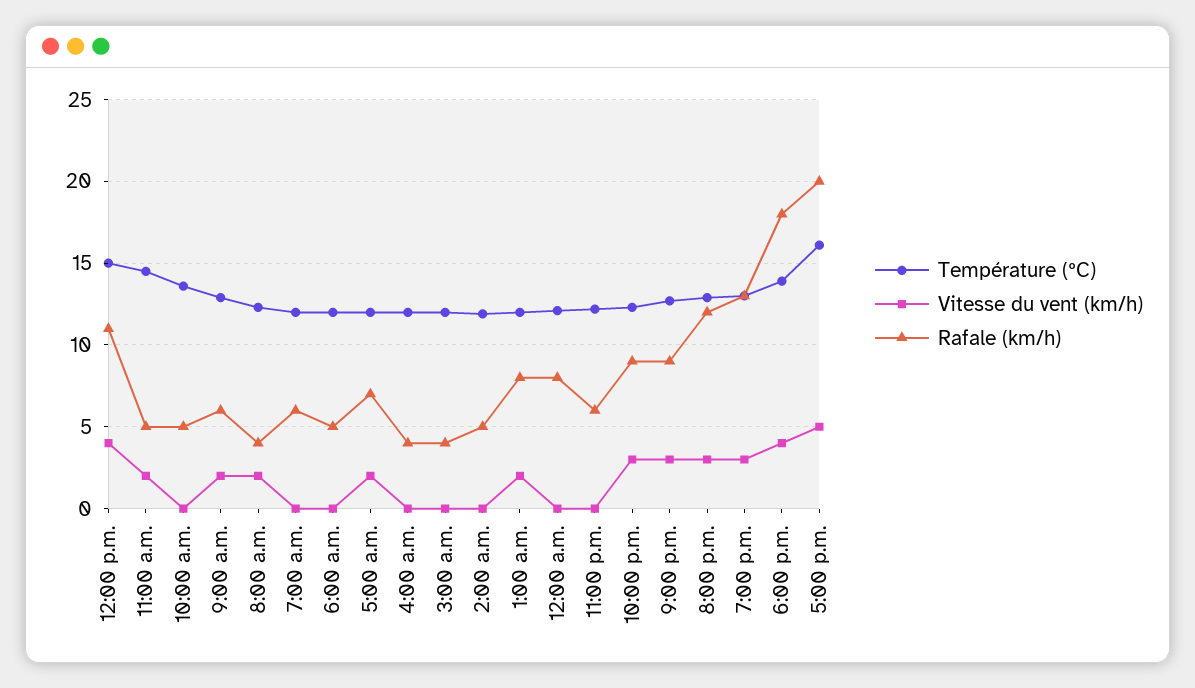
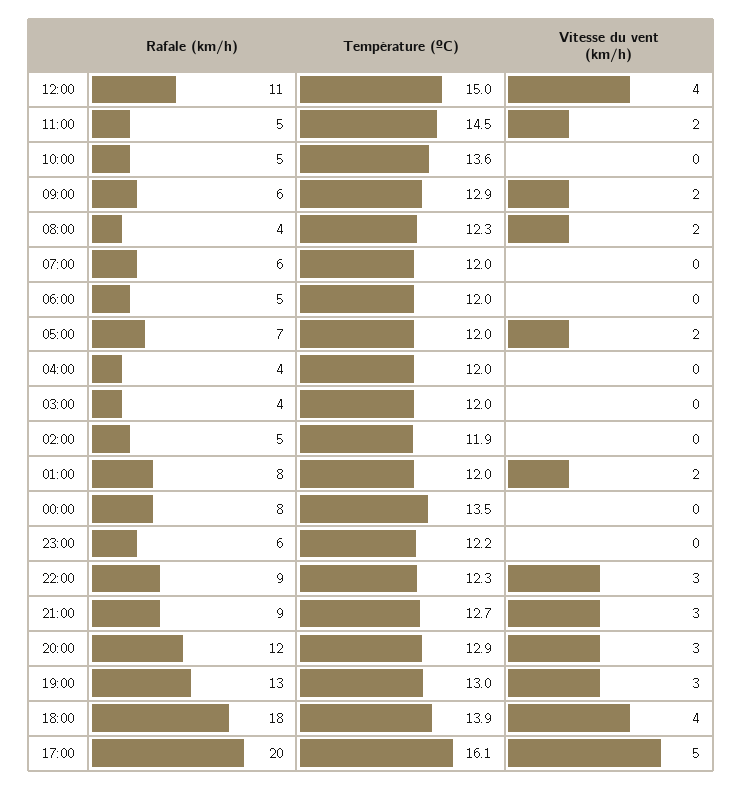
Température (ºC), 12:00 a.m.: 12 -> 13.5

